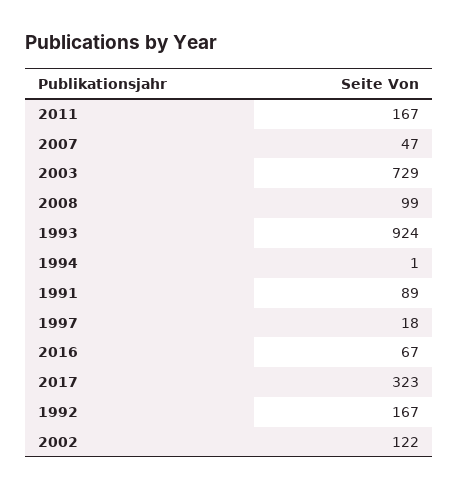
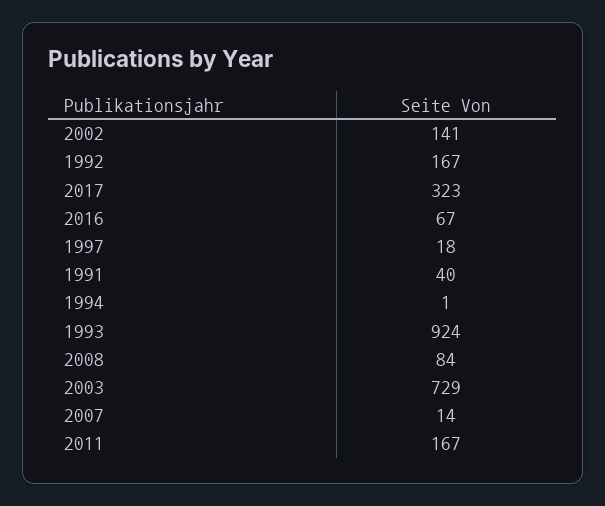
2007: 47 -> 14
2008: 99 -> 84
1991: 89 -> 40
2002: 122 -> 141

